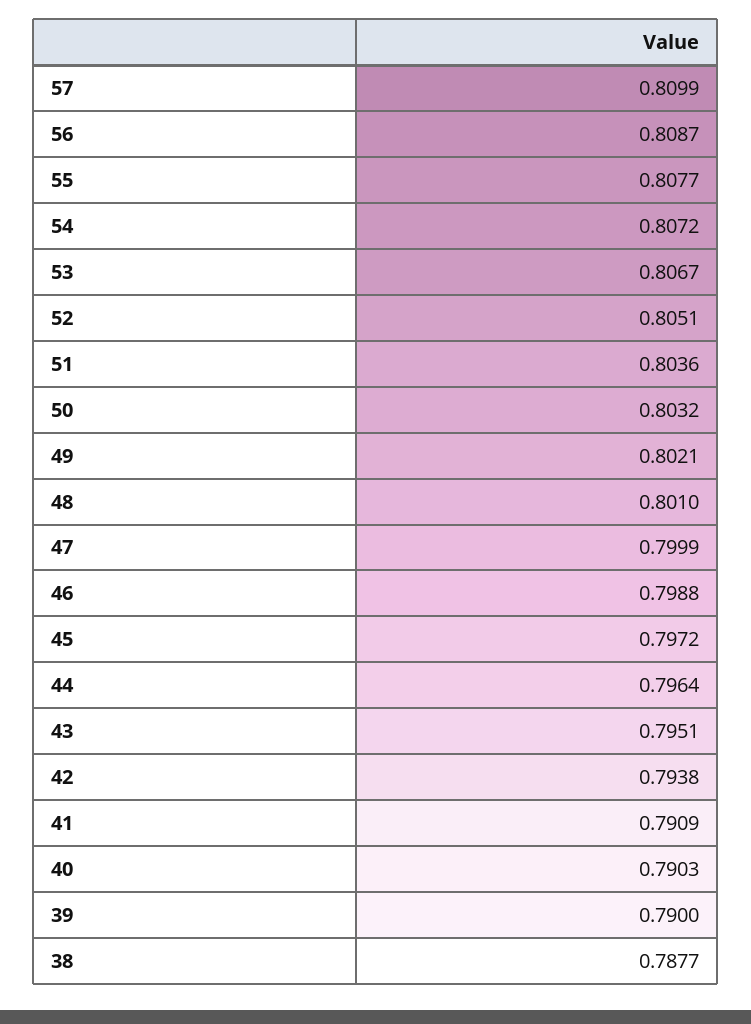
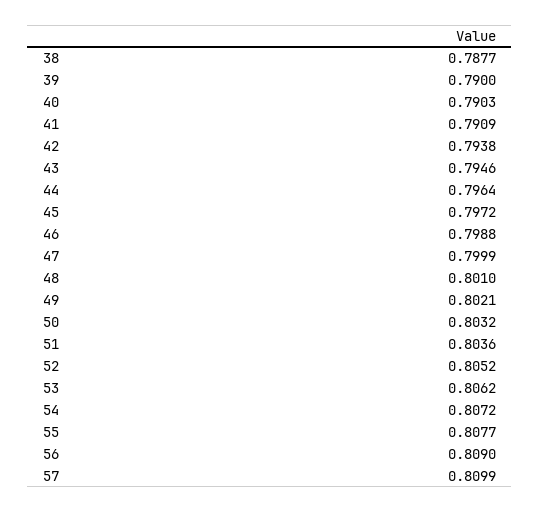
56: 0.8087 -> 0.809
53: 0.8067 -> 0.8062
52: 0.8051 -> 0.8052
43: 0.7951 -> 0.7946

